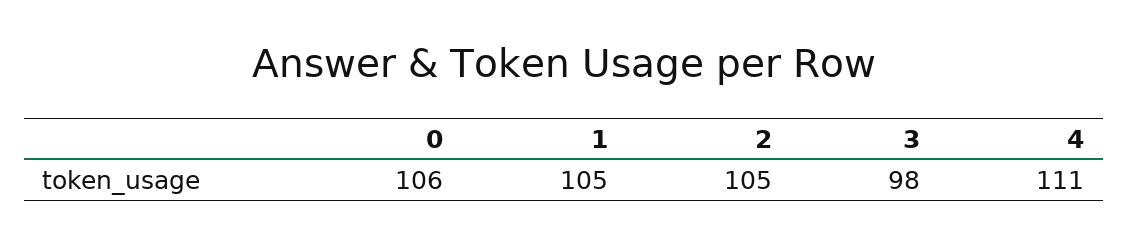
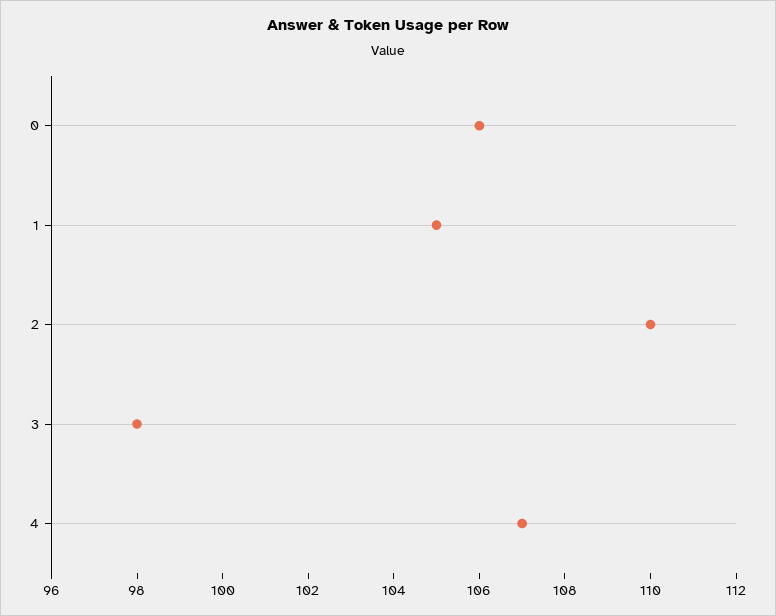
2: 105 -> 110
4: 111 -> 107

